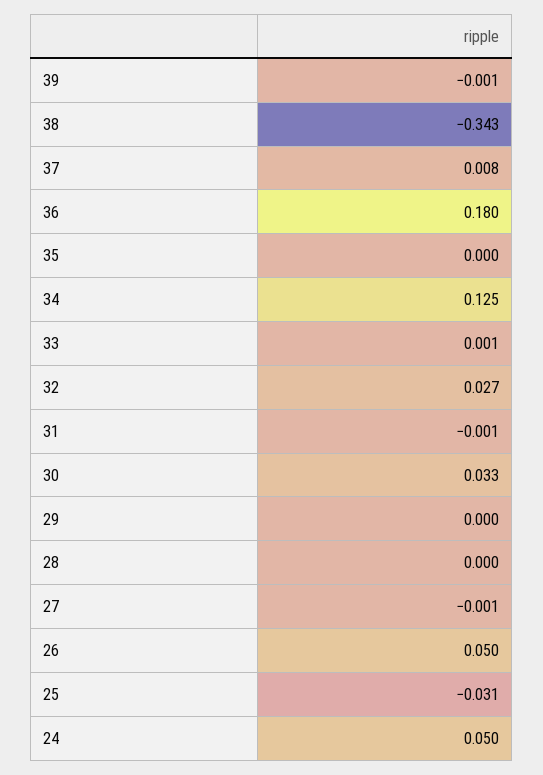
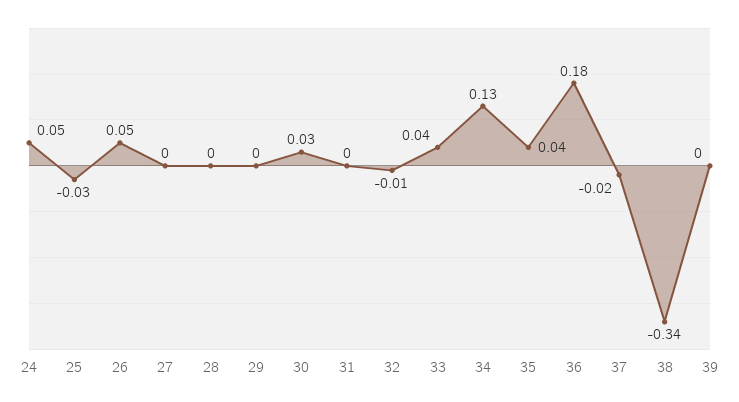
37: 0.008 -> -0.02
35: 0 -> 0.04
33: 0.001 -> 0.04
32: 0.027 -> -0.01

